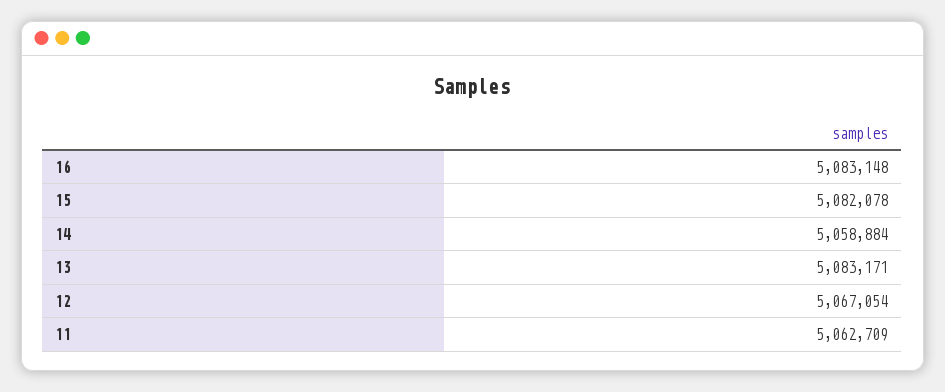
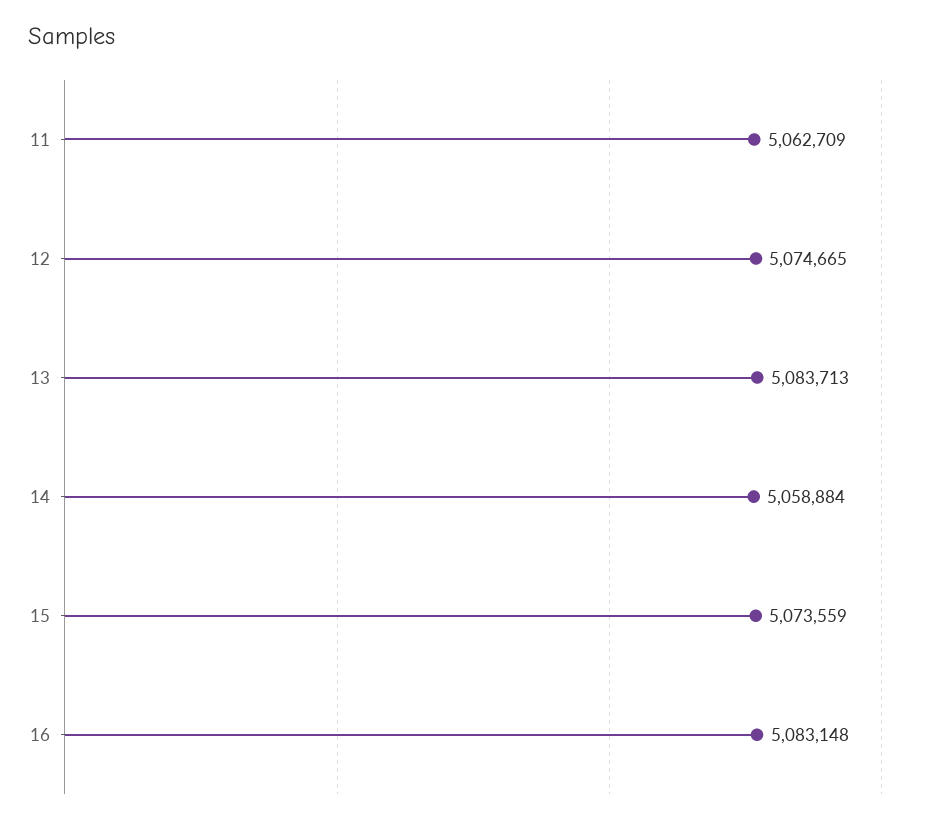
15: 5082078 -> 5073559
13: 5083171 -> 5083713
12: 5067054 -> 5074665

